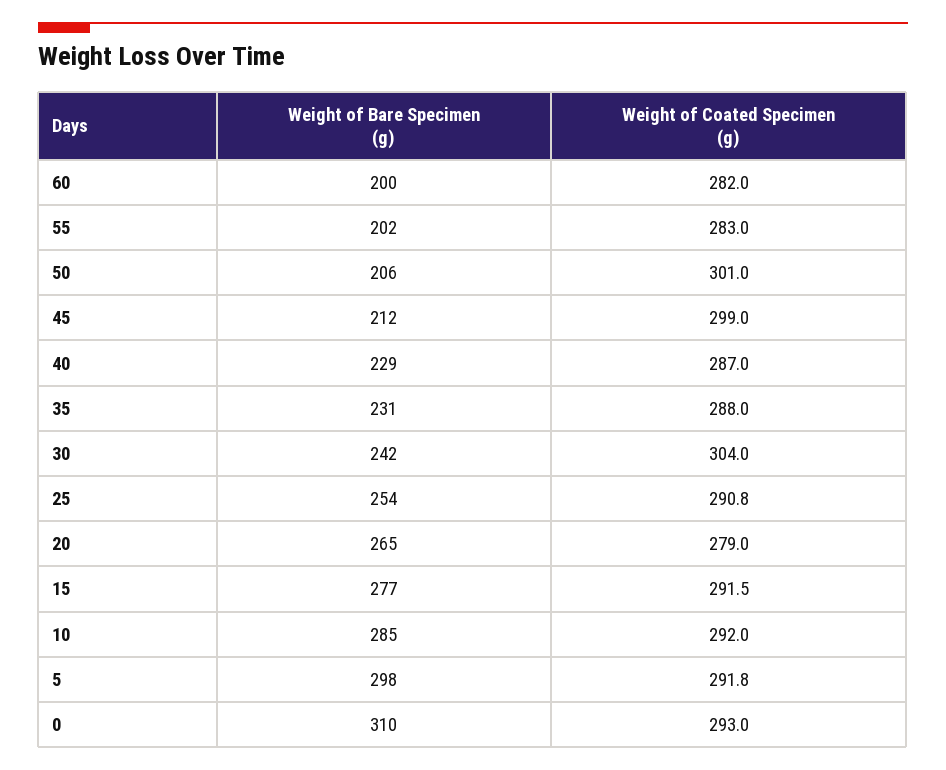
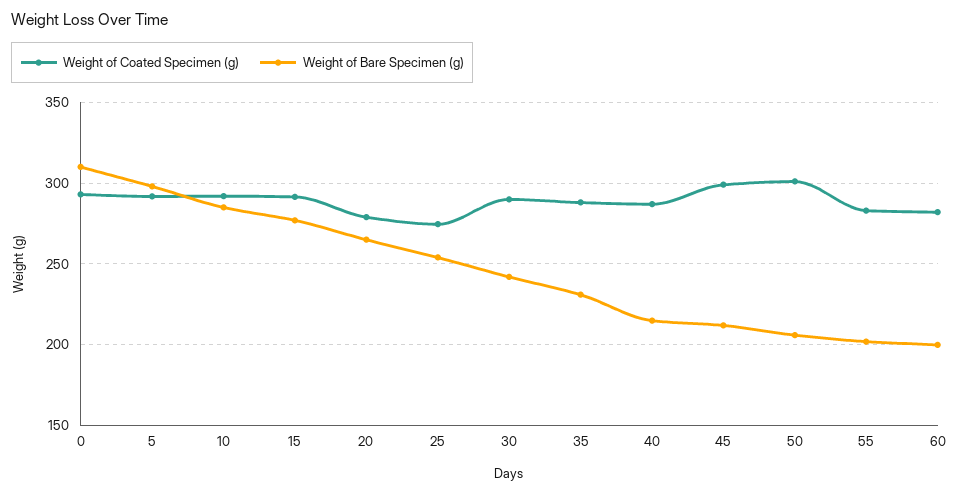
Weight of Bare Specimen (g), 40: 229 -> 215
Weight of Coated Specimen (g), 30: 304 -> 290
Weight of Coated Specimen (g), 25: 290.8 -> 275

